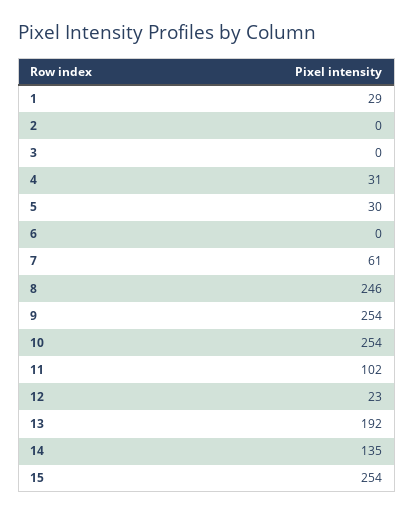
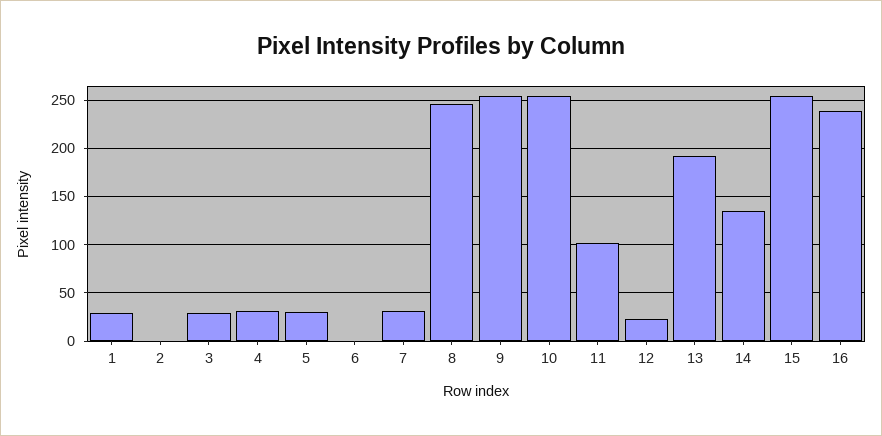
3: 0 -> 30
7: 61 -> 30
16: none -> 240

